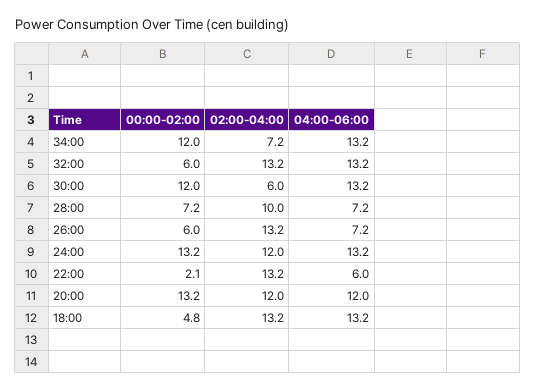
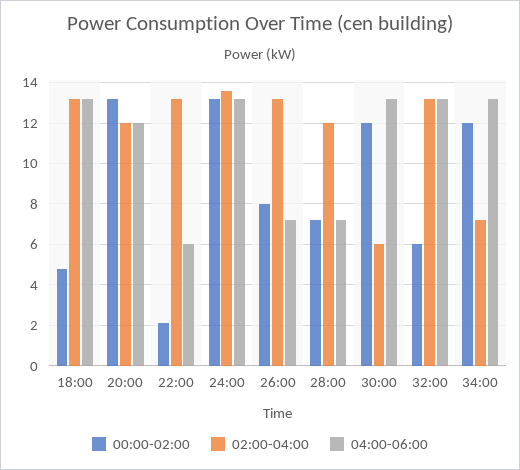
02:00-04:00, 28:00: 10 -> 12
00:00-02:00, 26:00: 6 -> 8
02:00-04:00, 24:00: 12 -> 13.5

